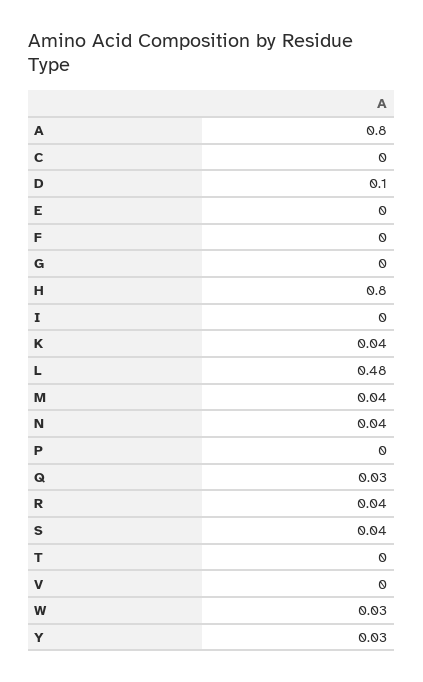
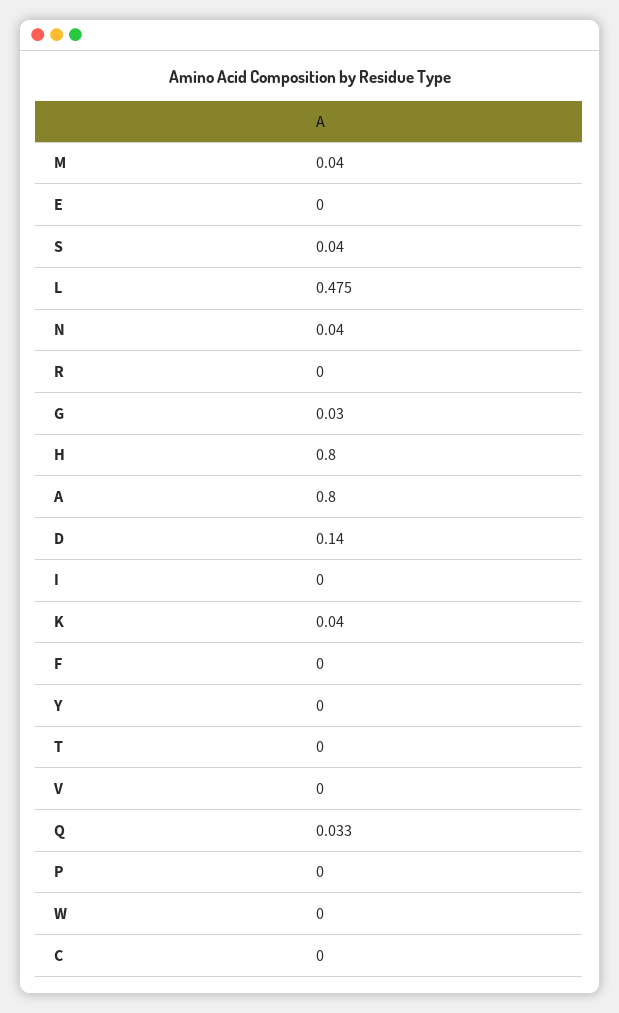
D: 0.1 -> 0.14
G: 0 -> 0.03
R: 0.04 -> 0
W: 0.03 -> 0
Y: 0.03 -> 0

